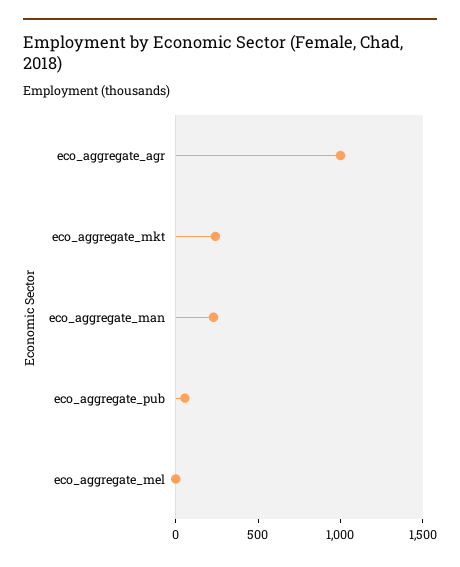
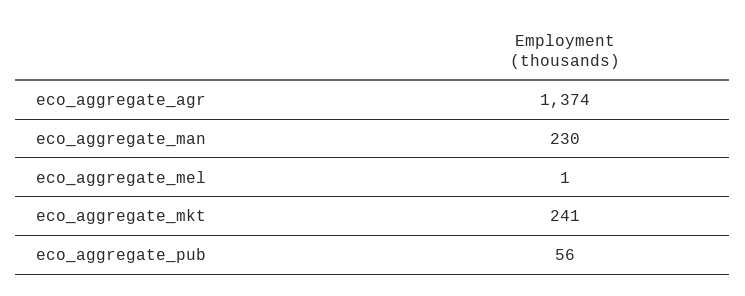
eco_aggregate_agr: 1000 -> 1374

